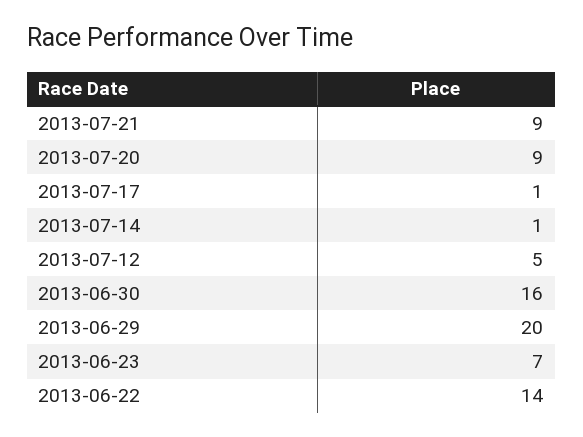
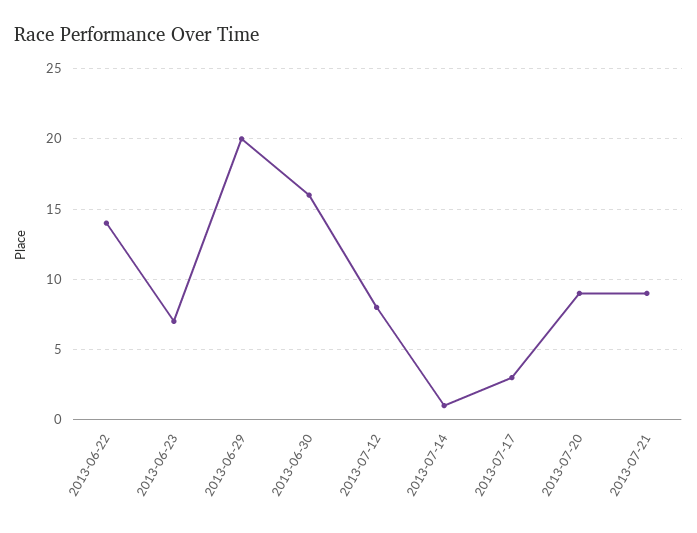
2013-07-17: 1 -> 3
2013-07-12: 5 -> 8

